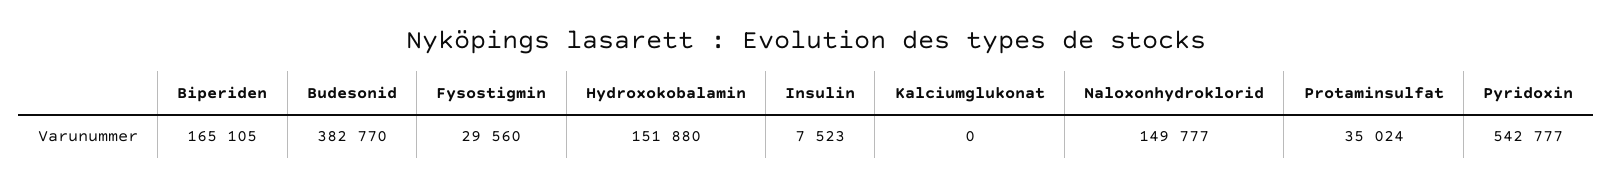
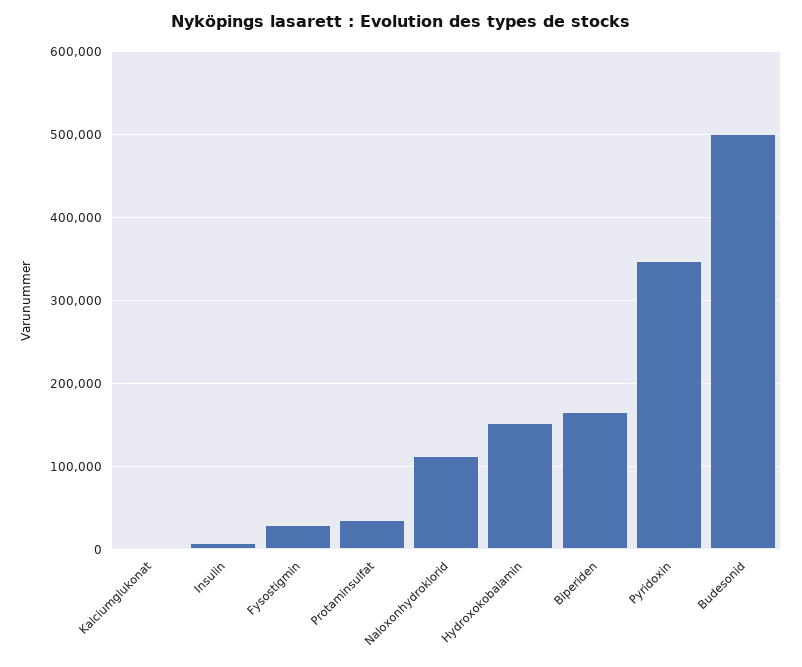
Budesonid: 382770 -> 500000
Naloxonhydroklorid: 149777 -> 110000
Pyridoxin: 542777 -> 350000

